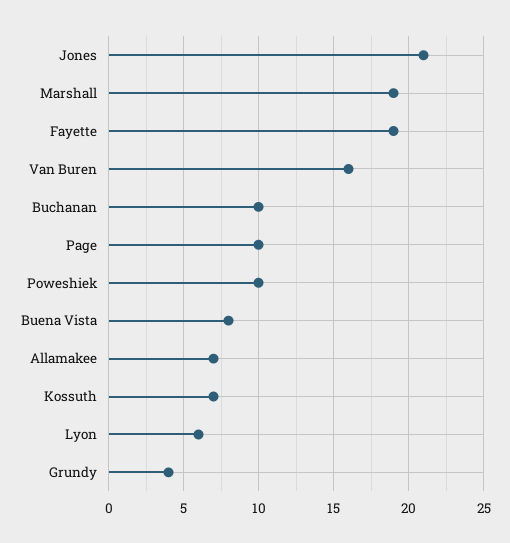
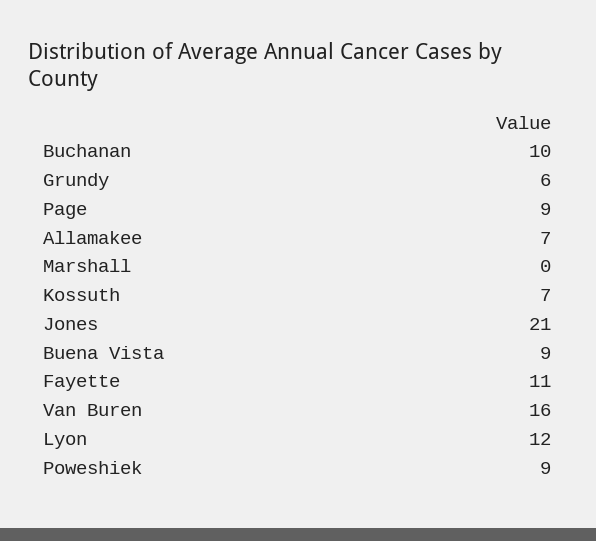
Marshall: 19 -> 0
Fayette: 19 -> 11
Page: 10 -> 9
Poweshiek: 10 -> 9
Buena Vista: 8 -> 9
Lyon: 6 -> 12
Grundy: 4 -> 6

